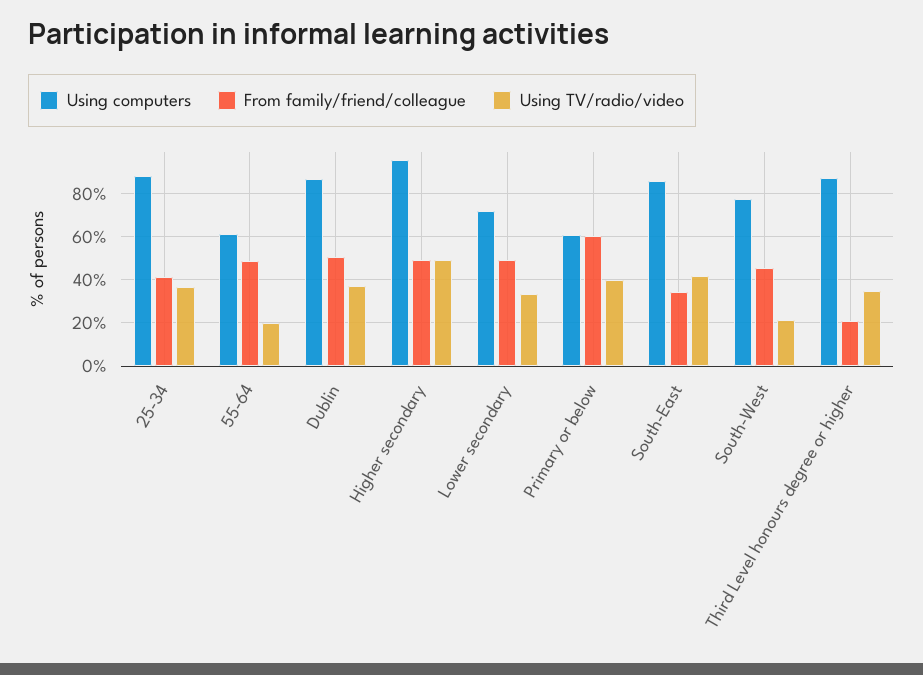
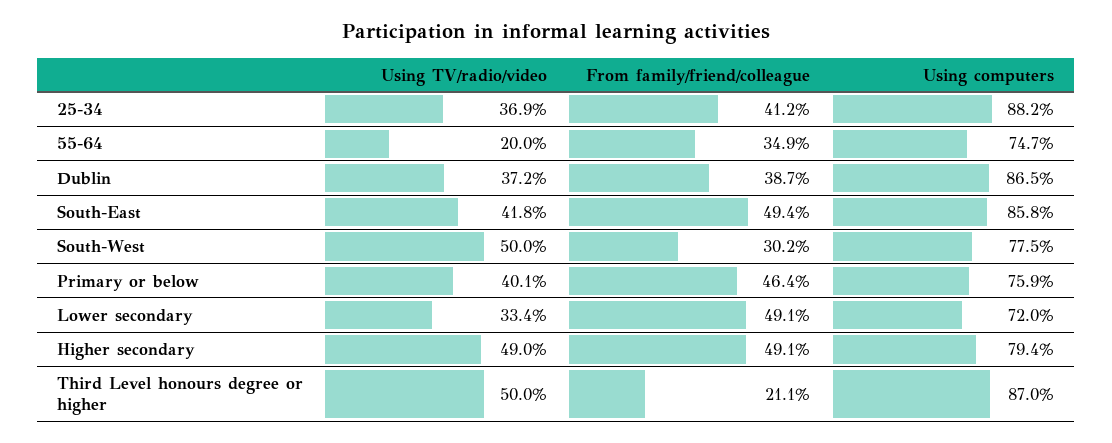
Using computers, 55-64: 60 -> 74.7
From family/friend/colleague, 55-64: 50 -> 34.9
From family/friend/colleague, Dublin: 50 -> 38.7
Using computers, Higher secondary: 95 -> 79.4
Using computers, Primary or below: 60 -> 75.9
From family/friend/colleague, Primary or below: 60 -> 46.4
From family/friend/colleague, South-East: 35 -> 49.4
From family/friend/colleague, South-West: 45 -> 30.2
Using TV/radio/video, South-West: 20 -> 50
Using TV/radio/video, Third Level honours degree or higher: 35 -> 50

